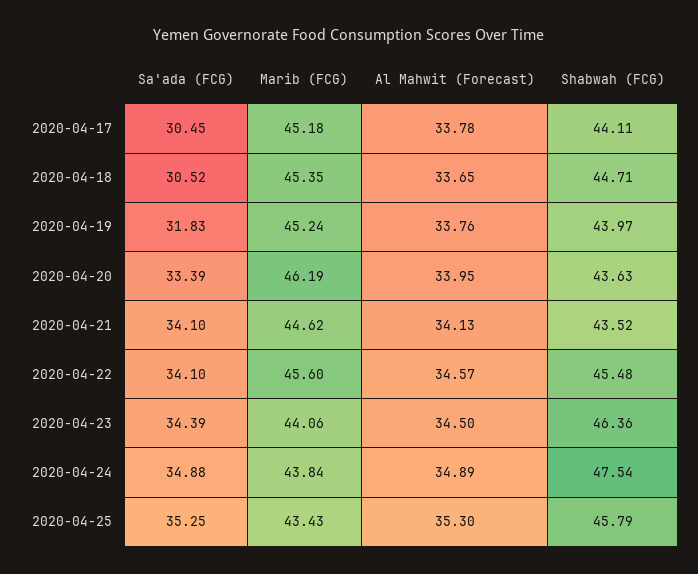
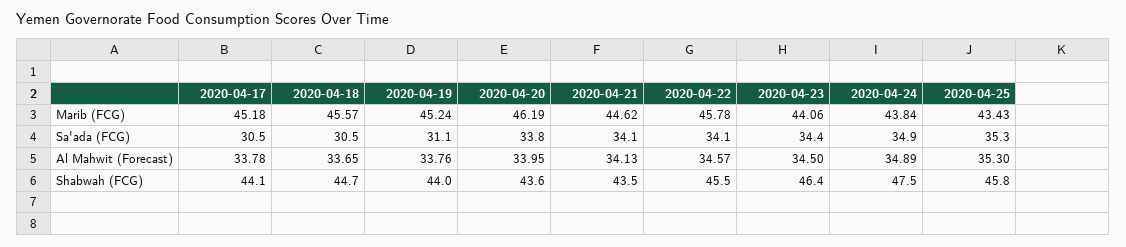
Marib (FCG), 2020-04-18: 45.35 -> 45.57
Sa'ada (FCG), 2020-04-19: 31.83 -> 31.1
Sa'ada (FCG), 2020-04-20: 33.39 -> 33.8
Marib (FCG), 2020-04-22: 45.6 -> 45.78

